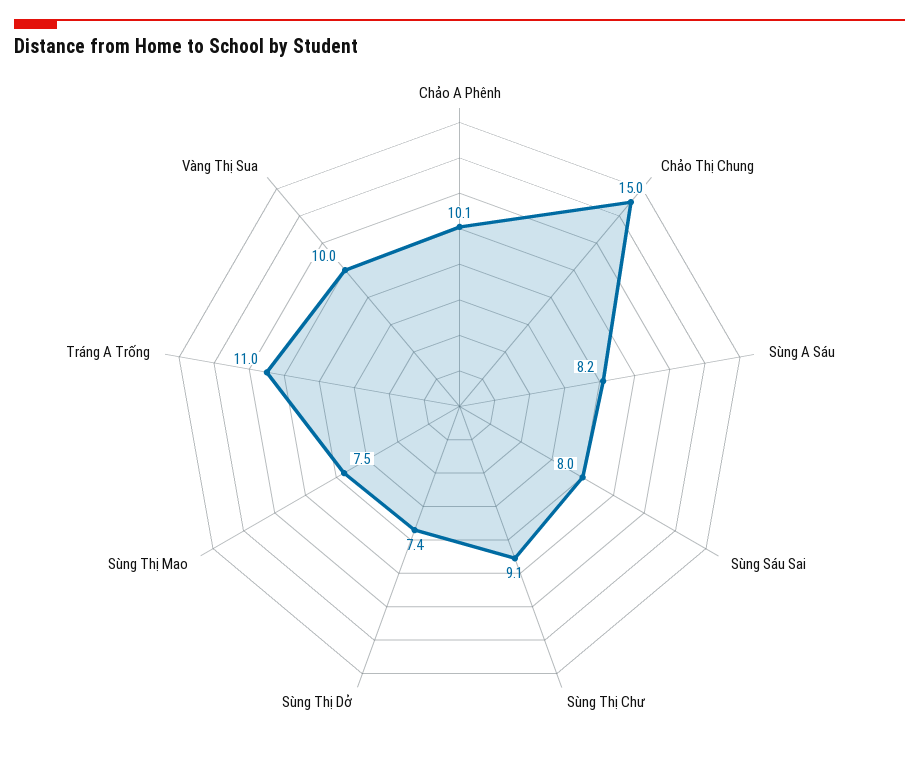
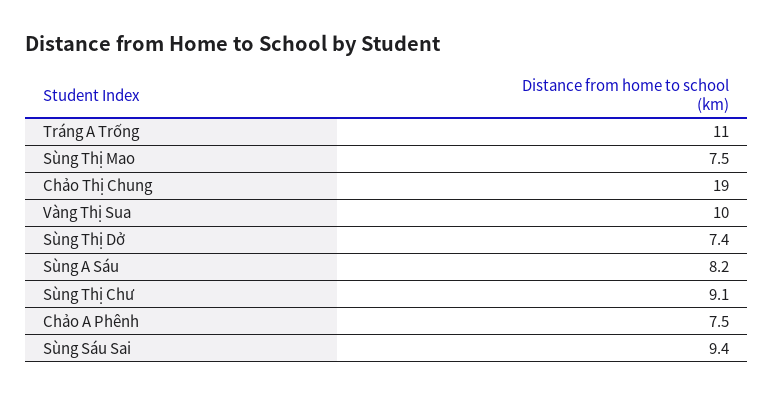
Chảo A Phênh: 10.1 -> 7.5
Chảo Thị Chung: 15 -> 19
Sùng Sáu Sai: 8 -> 9.4

